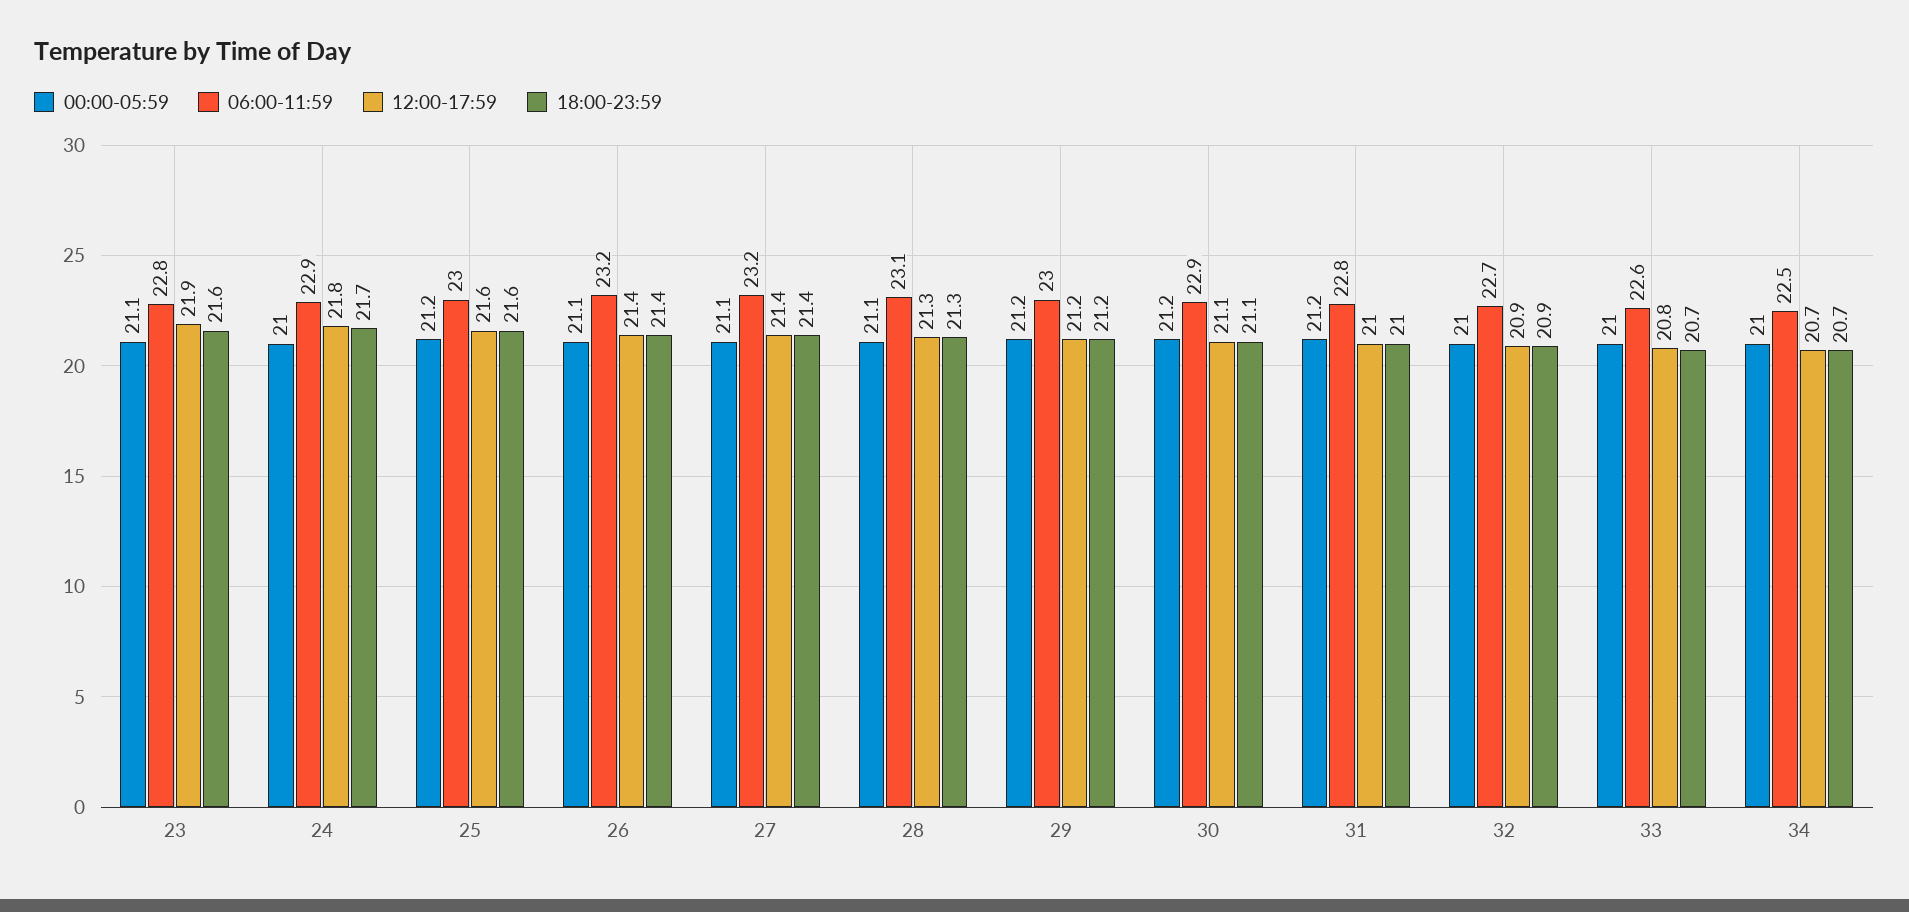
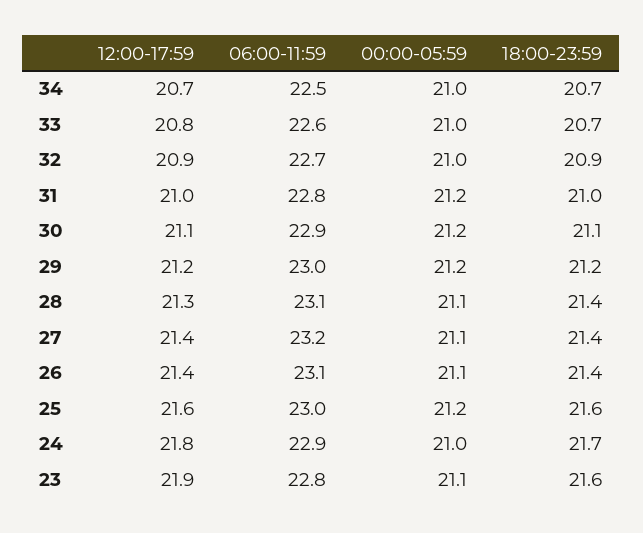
06:00-11:59, 26: 23.2 -> 23.1
18:00-23:59, 28: 21.3 -> 21.4

